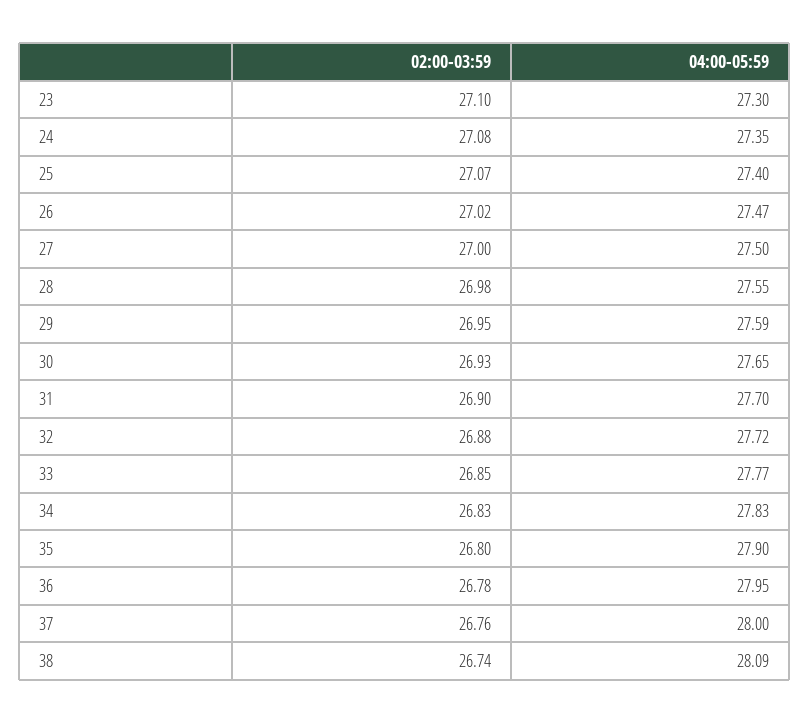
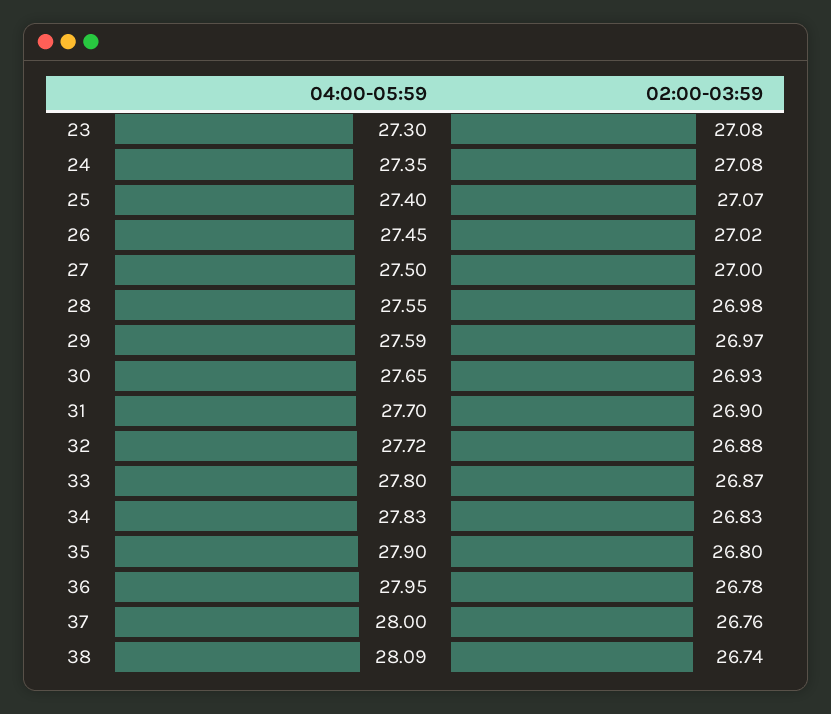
02:00-03:59, 23: 27.1 -> 27.08
04:00-05:59, 26: 27.47 -> 27.45
02:00-03:59, 29: 26.95 -> 26.97
02:00-03:59, 33: 26.85 -> 26.87
04:00-05:59, 33: 27.77 -> 27.8

